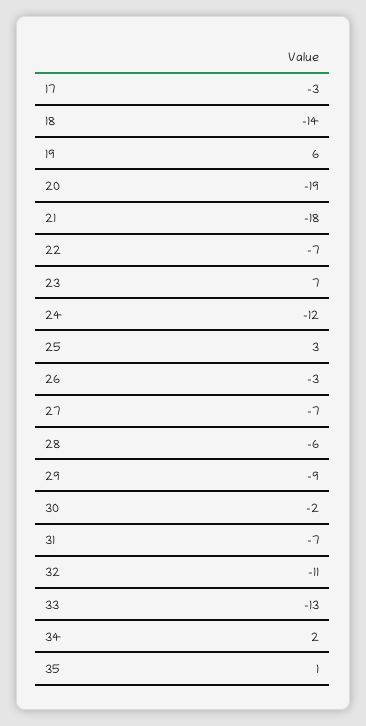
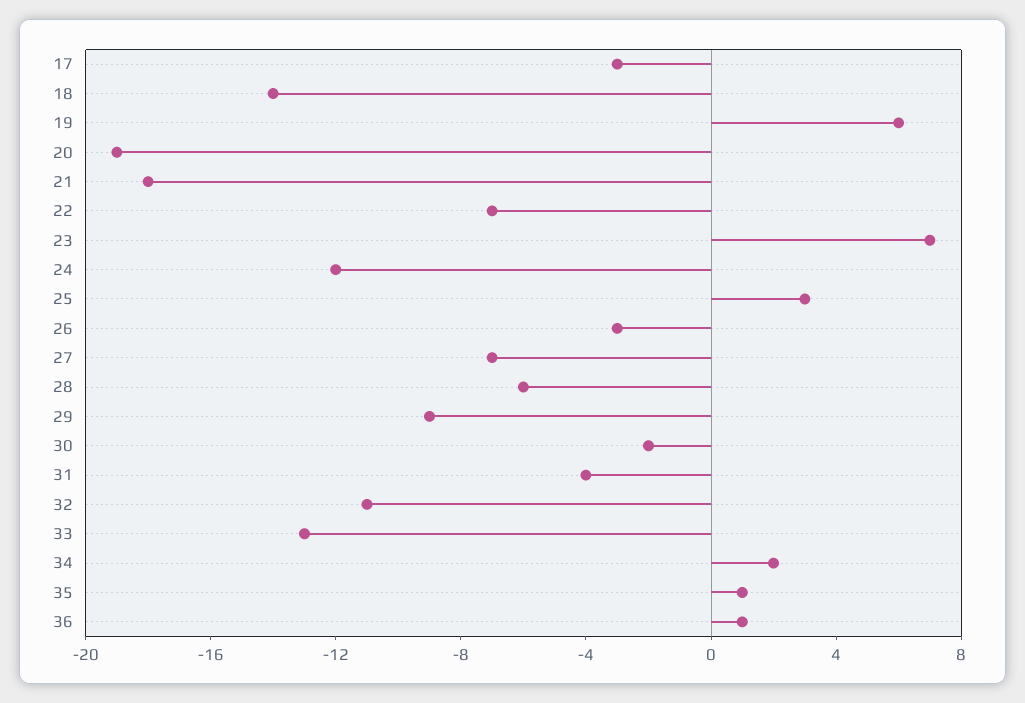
31: -7 -> -4
36: none -> 1

